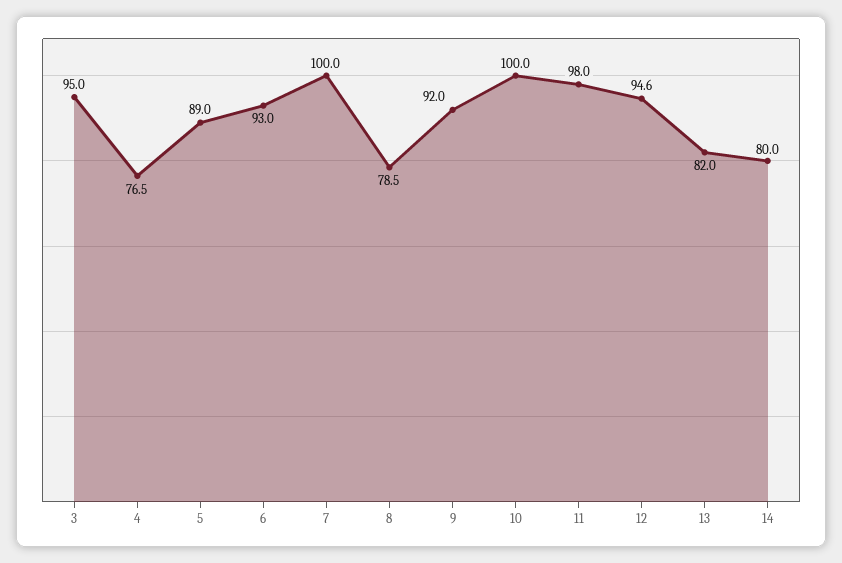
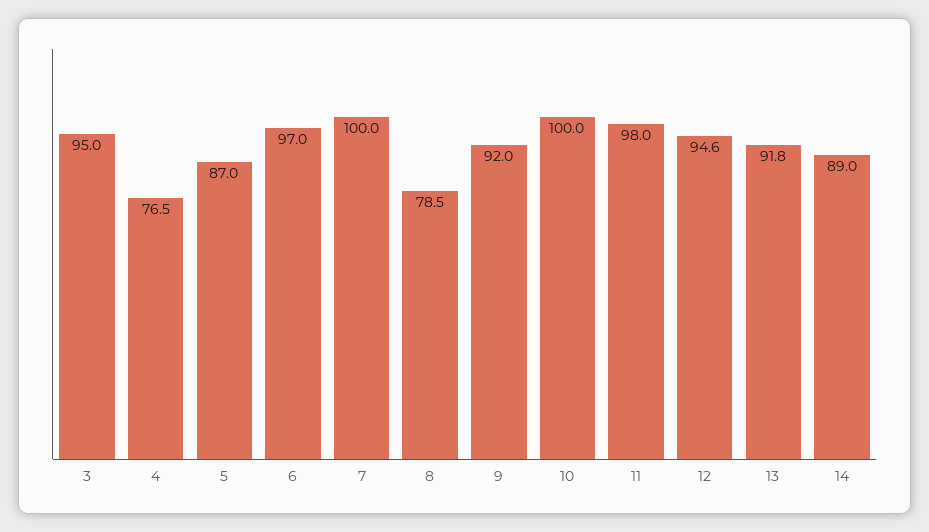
5: 89 -> 87
6: 93 -> 97
13: 82 -> 91.8
14: 80 -> 89

